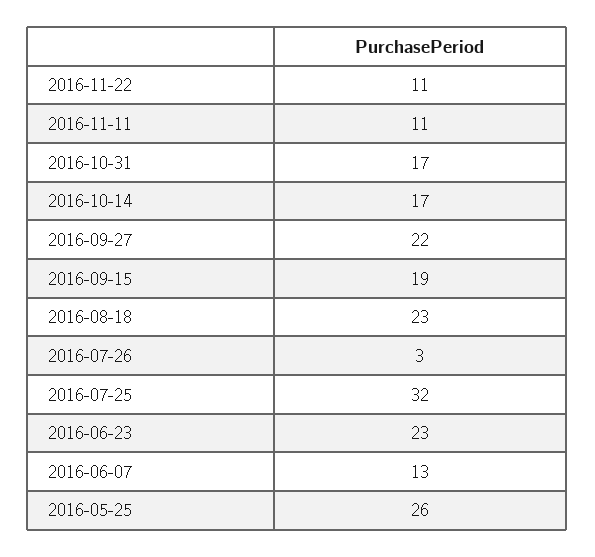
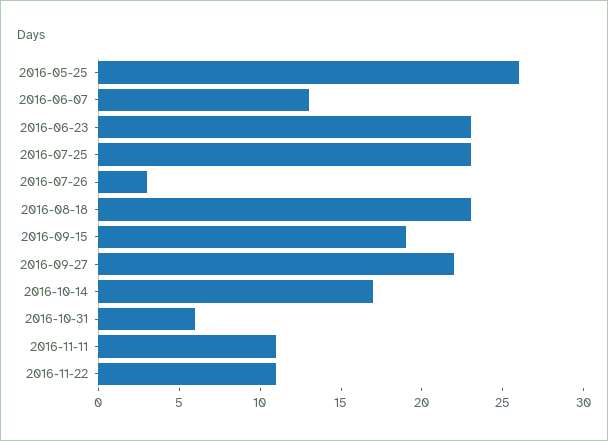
2016-10-31: 17 -> 6
2016-07-25: 32 -> 23

